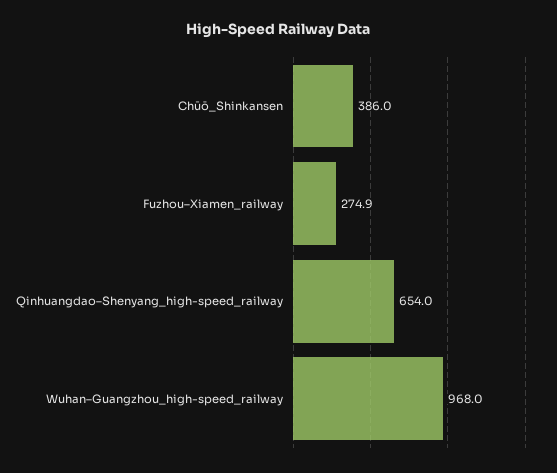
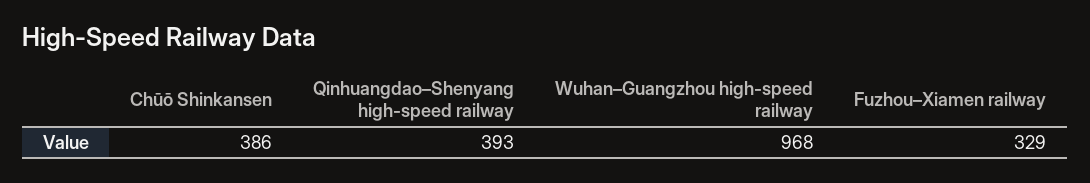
Fuzhou–Xiamen_railway: 274.9 -> 329
Qinhuangdao–Shenyang_high-speed_railway: 654 -> 393

